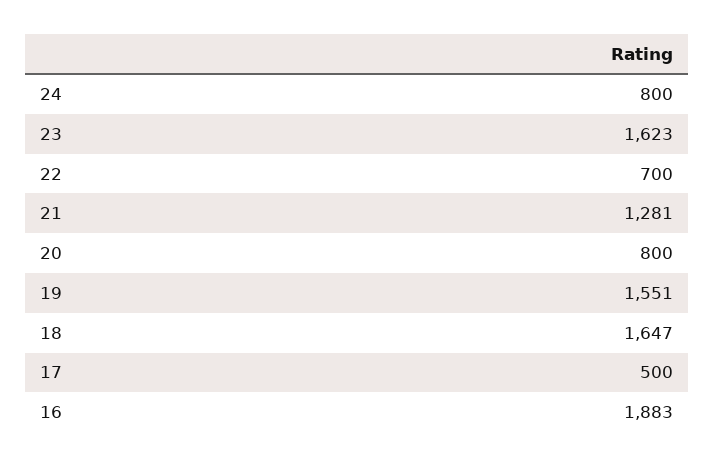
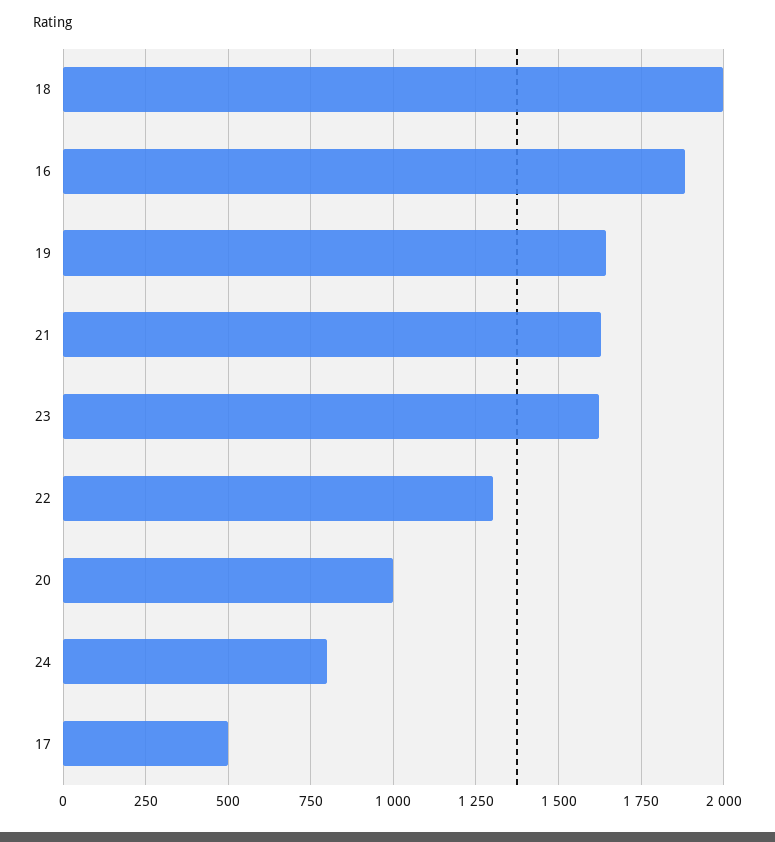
22: 700 -> 1300
21: 1281 -> 1625
20: 800 -> 1000
19: 1551 -> 1650
18: 1647 -> 2000

